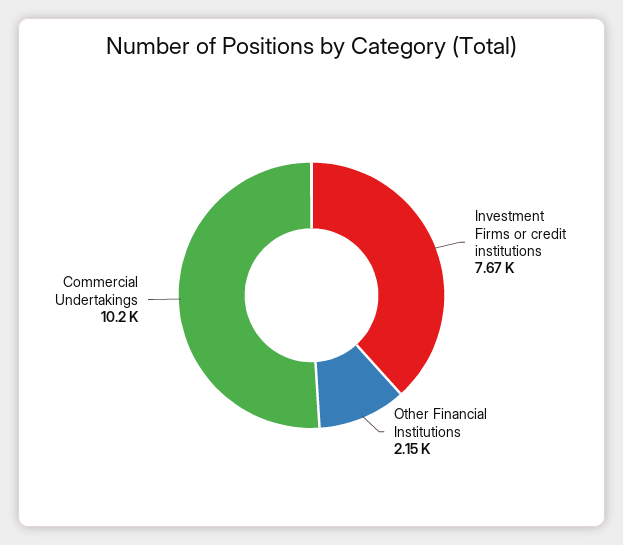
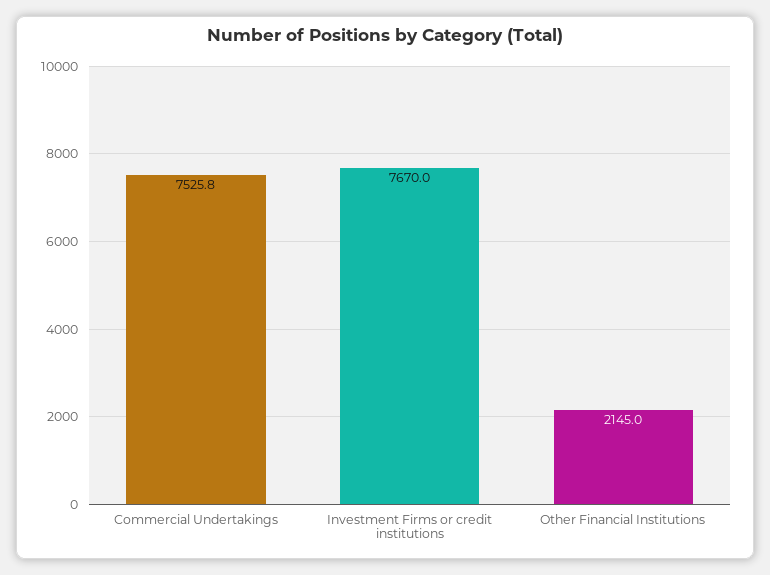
Commercial Undertakings: 10200 -> 7525.8

